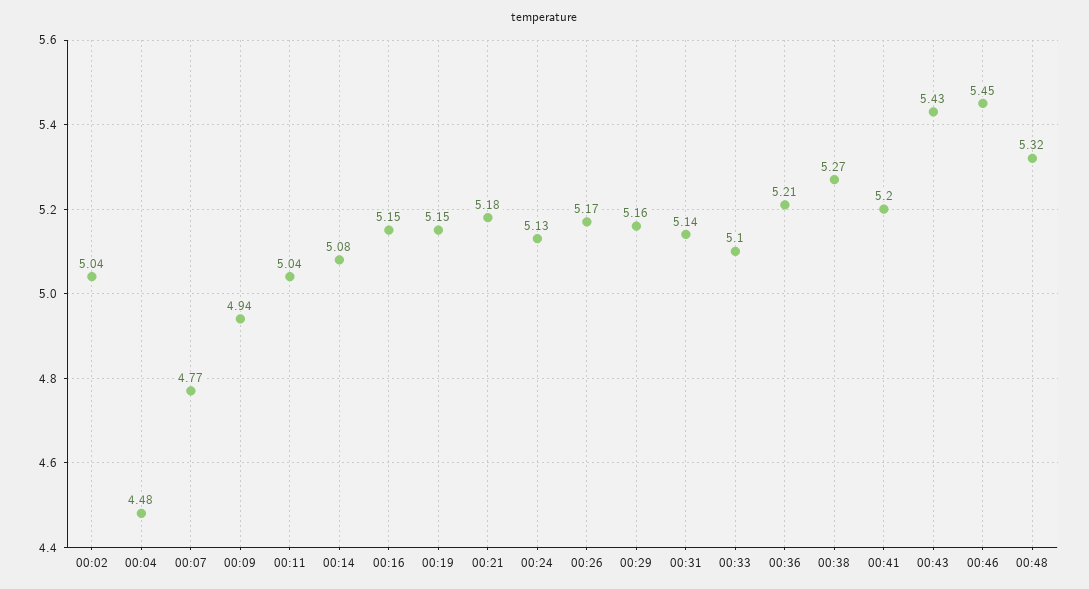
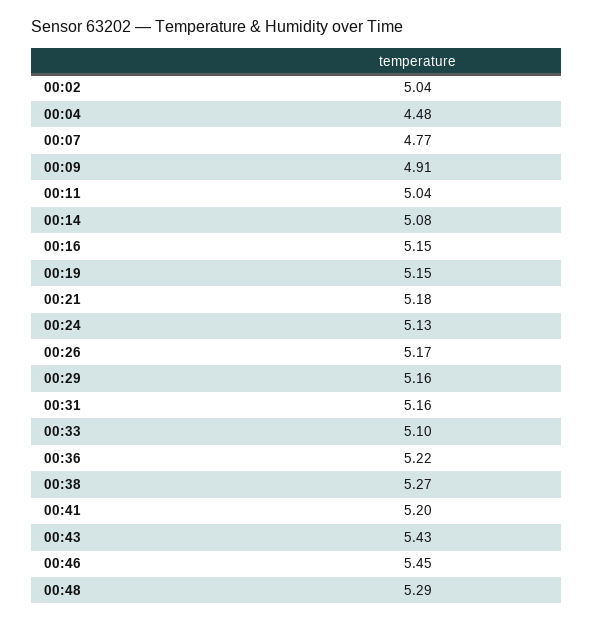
00:09: 4.94 -> 4.91
00:31: 5.14 -> 5.16
00:36: 5.21 -> 5.22
00:48: 5.32 -> 5.29

